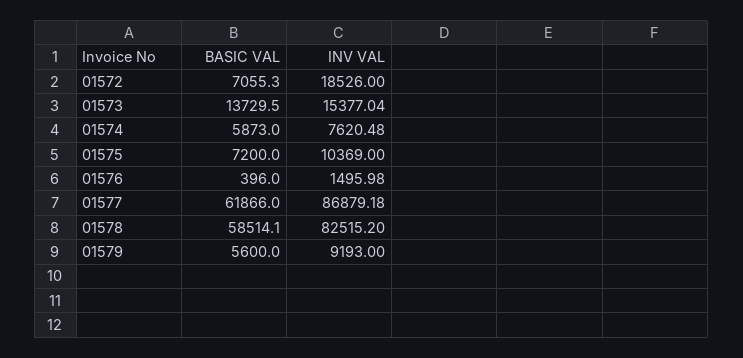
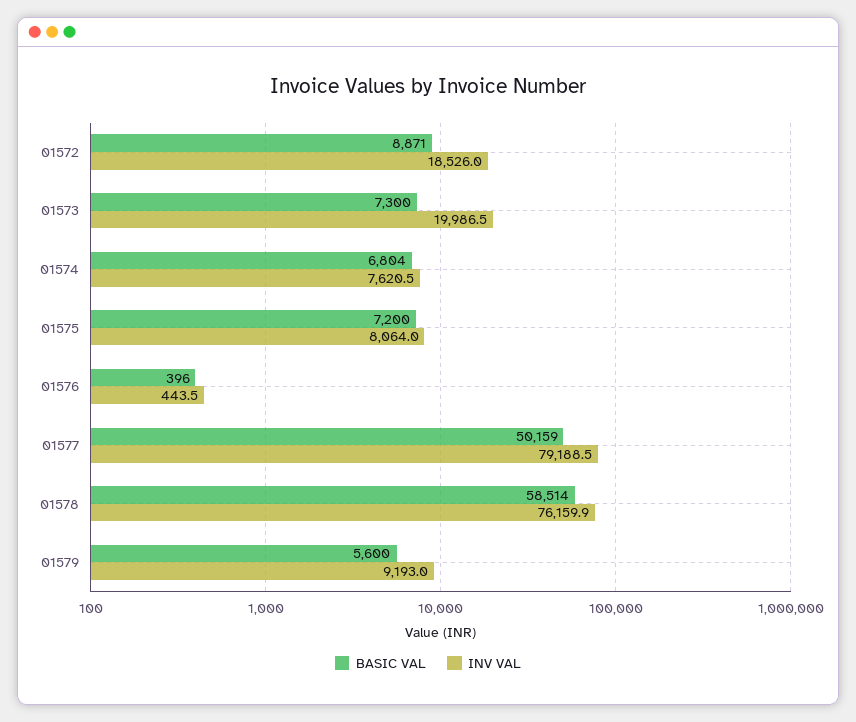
BASIC VAL, 01572: 7055.3 -> 8871
BASIC VAL, 01573: 13729.5 -> 7300
INV VAL, 01573: 15377.04 -> 19986.5
BASIC VAL, 01574: 5873 -> 6804
INV VAL, 01575: 10369 -> 8064
INV VAL, 01576: 1495.98 -> 443.5
BASIC VAL, 01577: 61866 -> 50159
INV VAL, 01577: 86879.18 -> 79188.5
INV VAL, 01578: 82515.2 -> 76159.9

